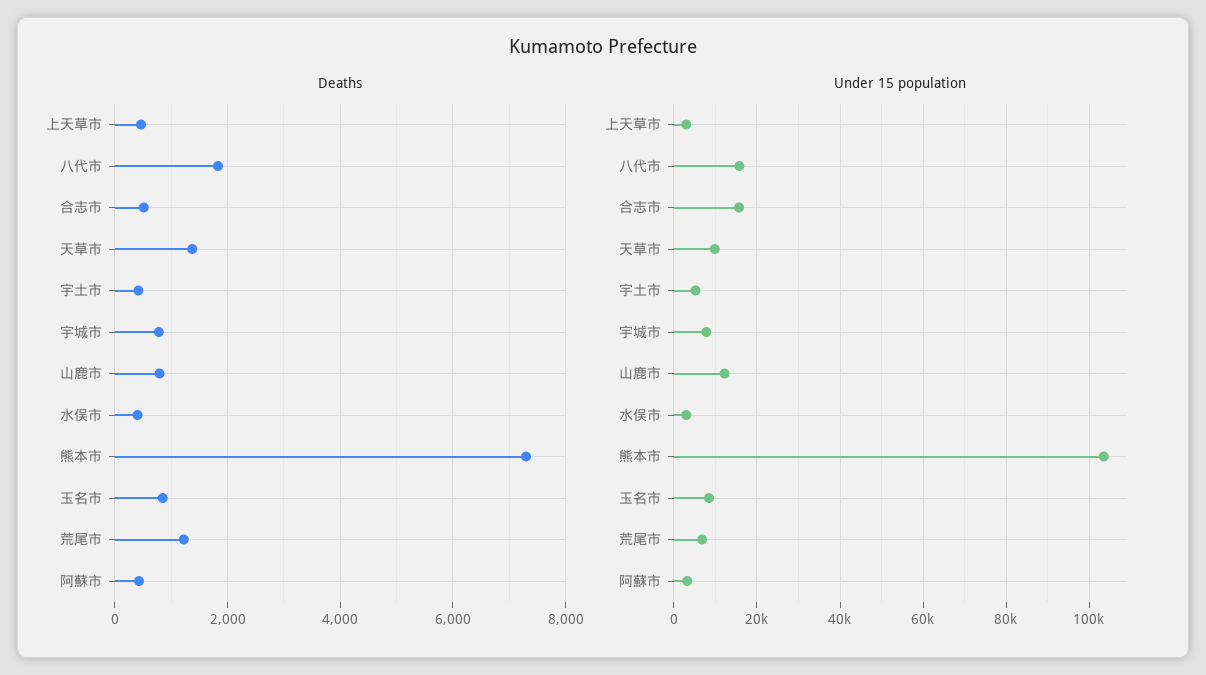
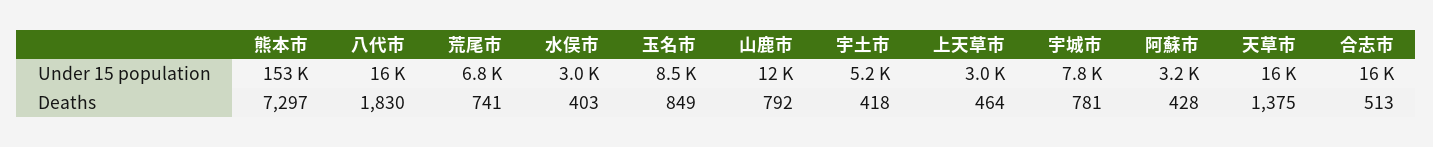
Deaths, 荒尾市: 1200 -> 741
Under 15 population, 天草市: 10000 -> 16000
Under 15 population, 熊本市: 104000 -> 153000

